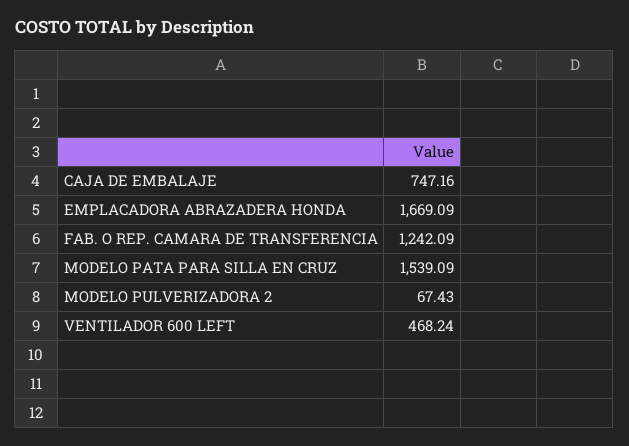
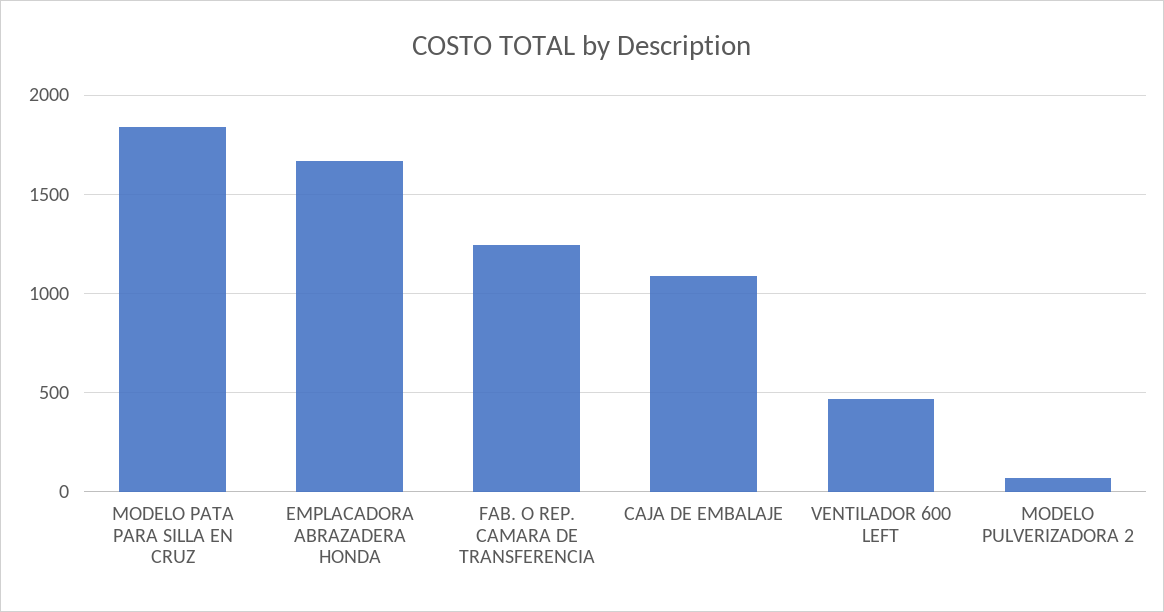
CAJA DE EMBALAJE: 747.16 -> 1100
MODELO PATA PARA SILLA EN CRUZ: 1539.09 -> 1850

